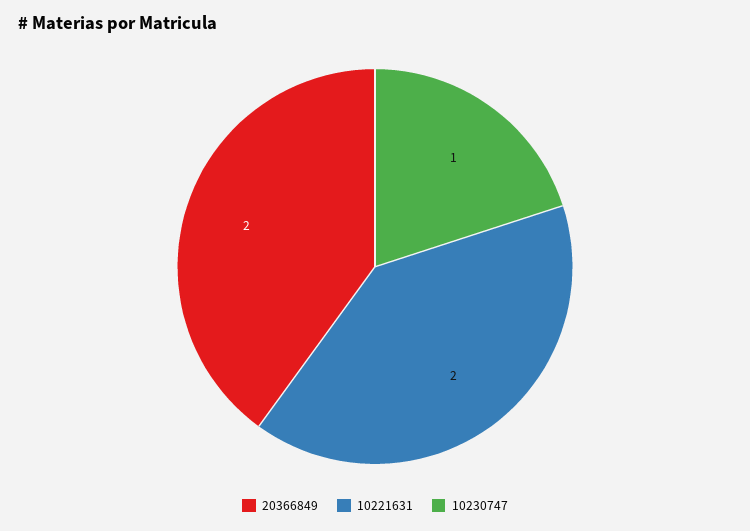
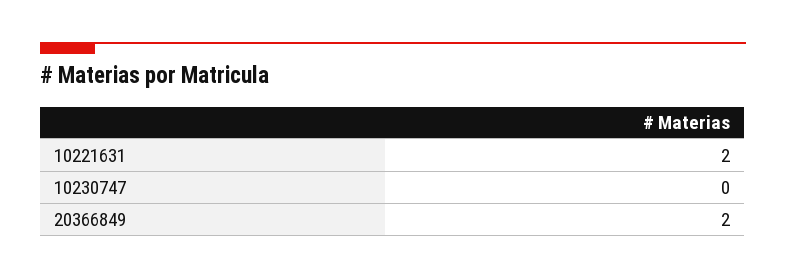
10230747: 1 -> 0

